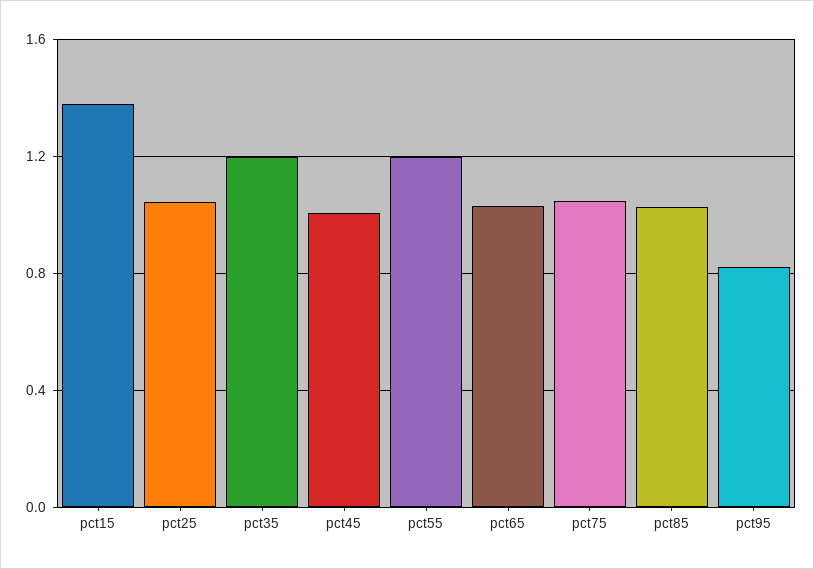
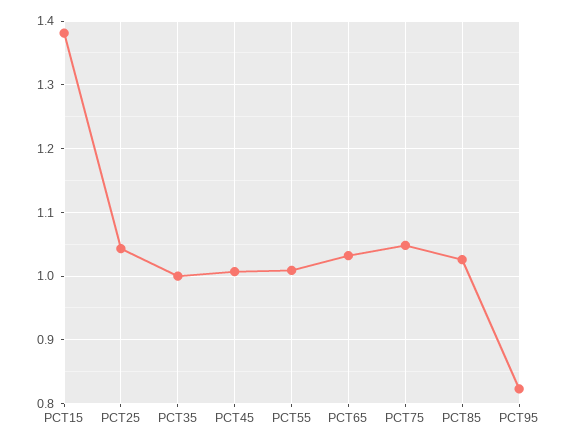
pct35: 1.2 -> 1
pct55: 1.2 -> 1.01

